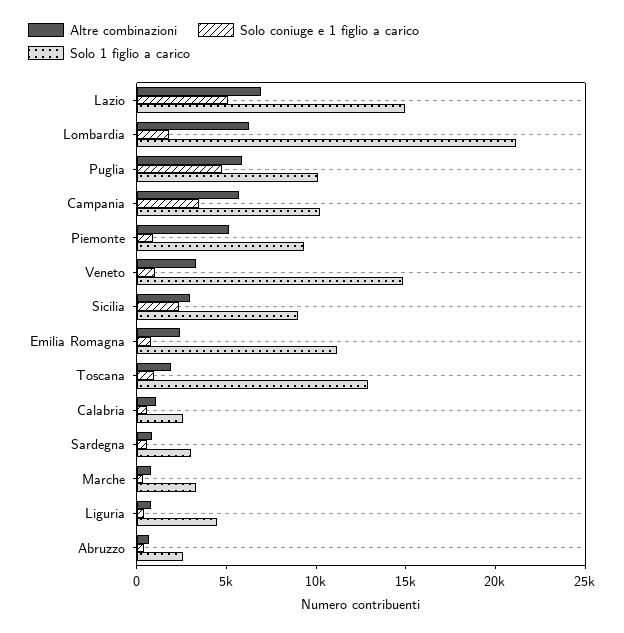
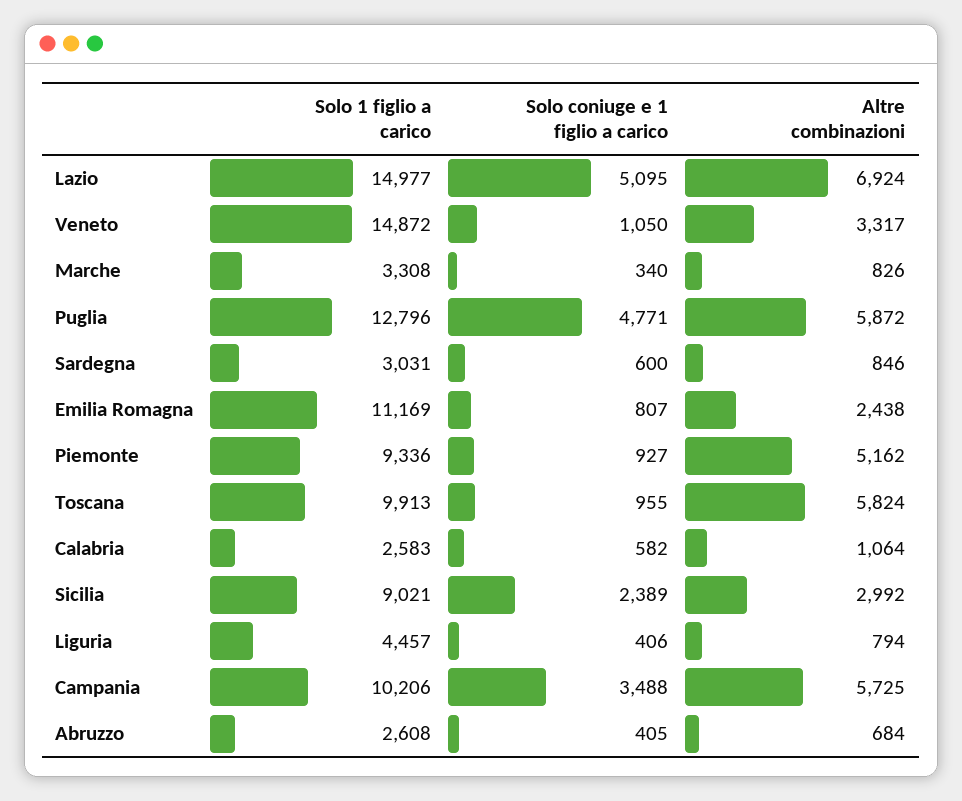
Altre combinazioni, Lombardia: 6000 -> none
Solo coniuge e 1 figlio a carico, Lombardia: 2000 -> none
Solo 1 figlio a carico, Lombardia: 21000 -> none
Solo 1 figlio a carico, Puglia: 10000 -> 12796
Altre combinazioni, Toscana: 2000 -> 5824
Solo 1 figlio a carico, Toscana: 13000 -> 9913

